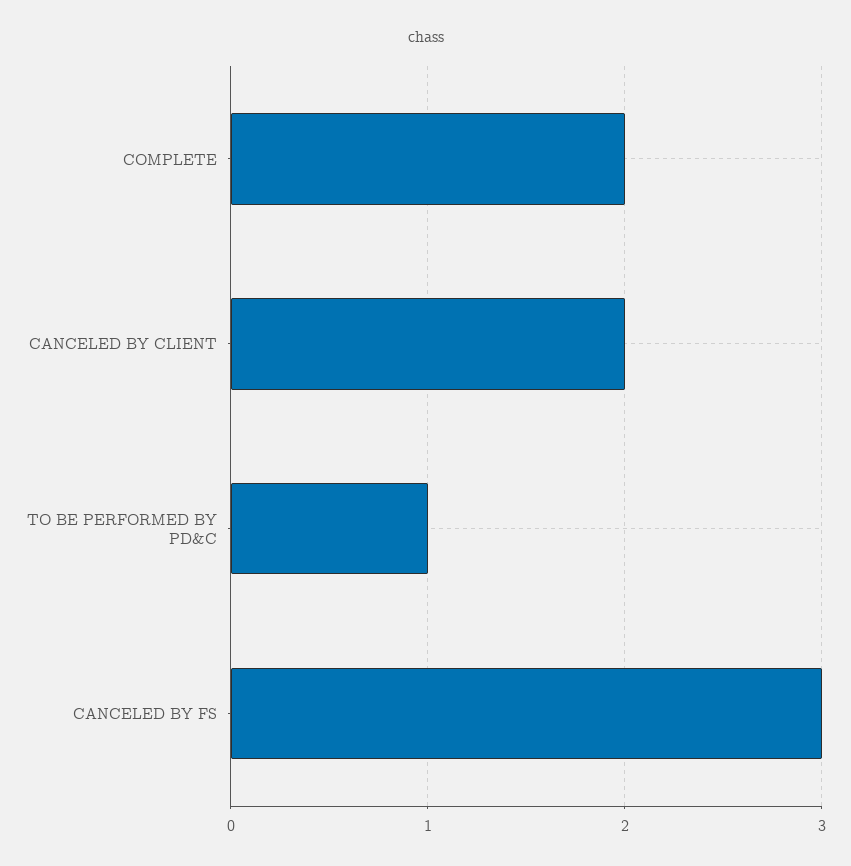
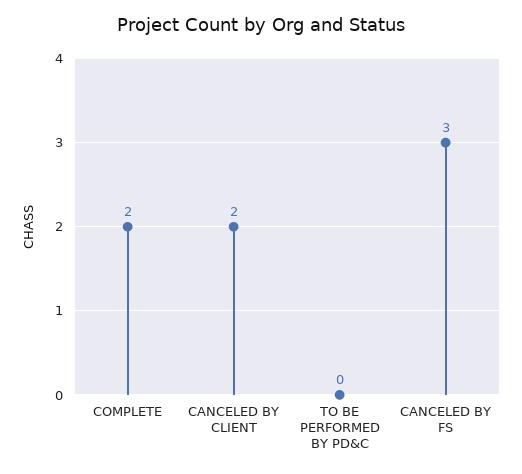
TO BE PERFORMED BY PD&C: 1 -> 0

